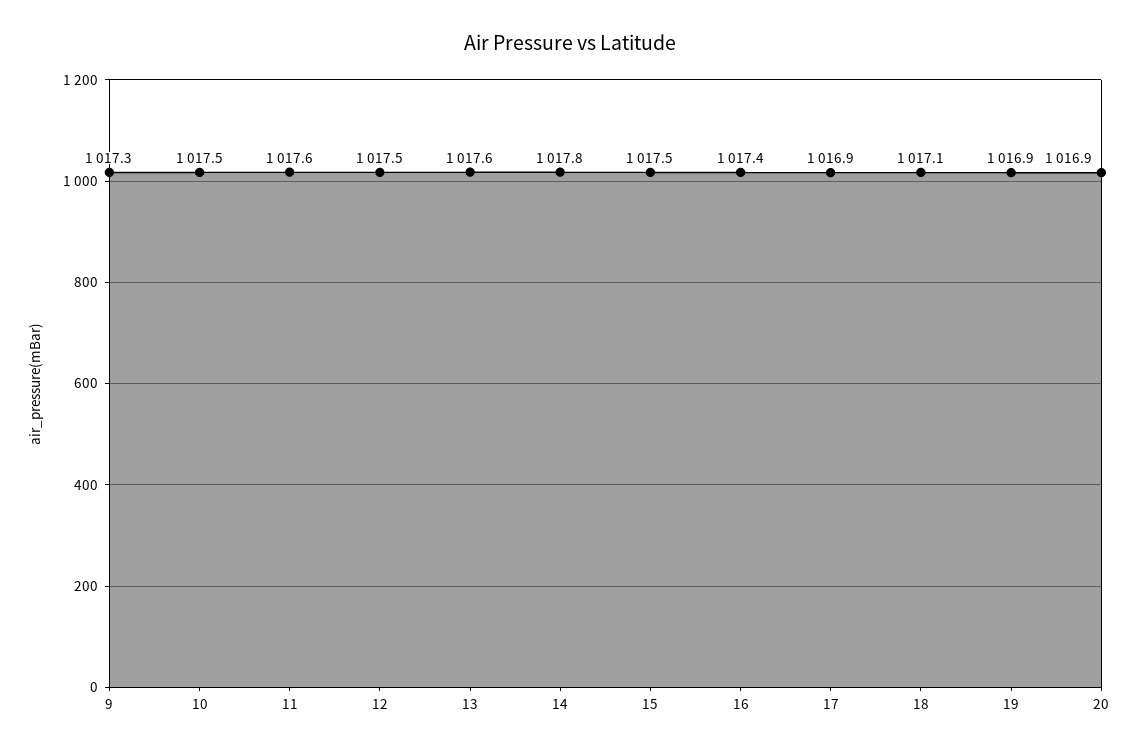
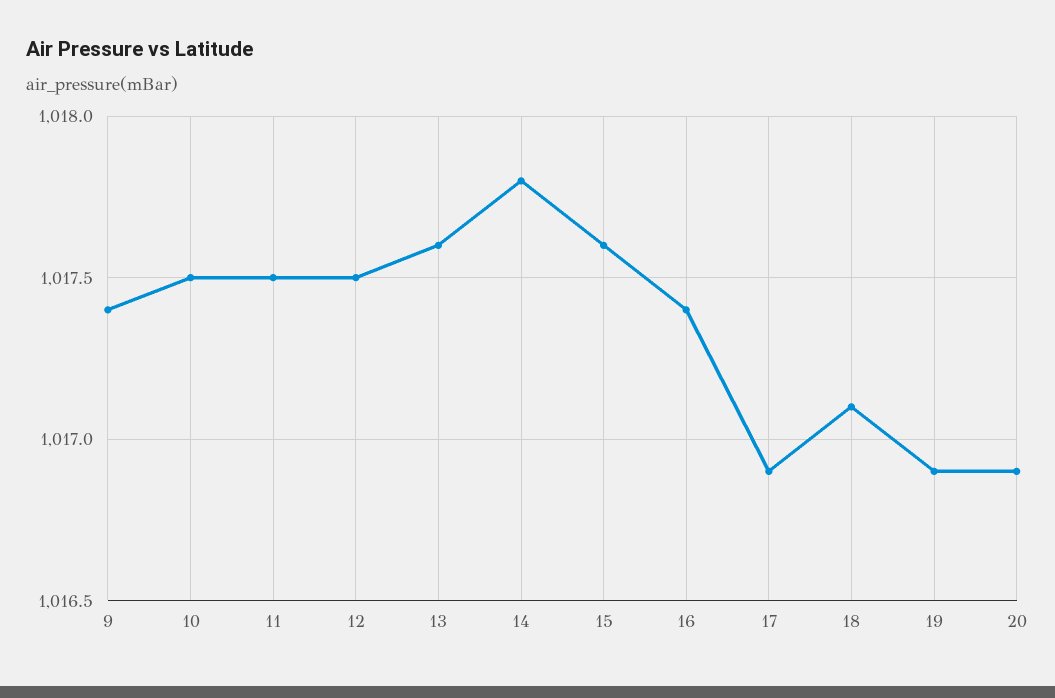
9: 1017.3 -> 1017.4
11: 1017.6 -> 1017.5
15: 1017.5 -> 1017.6

